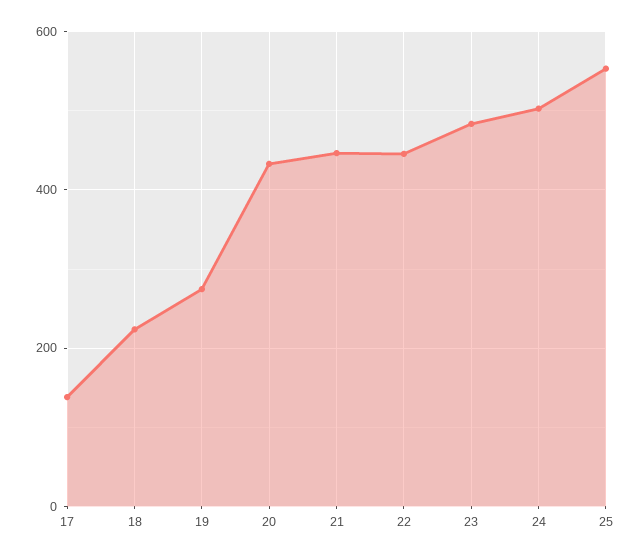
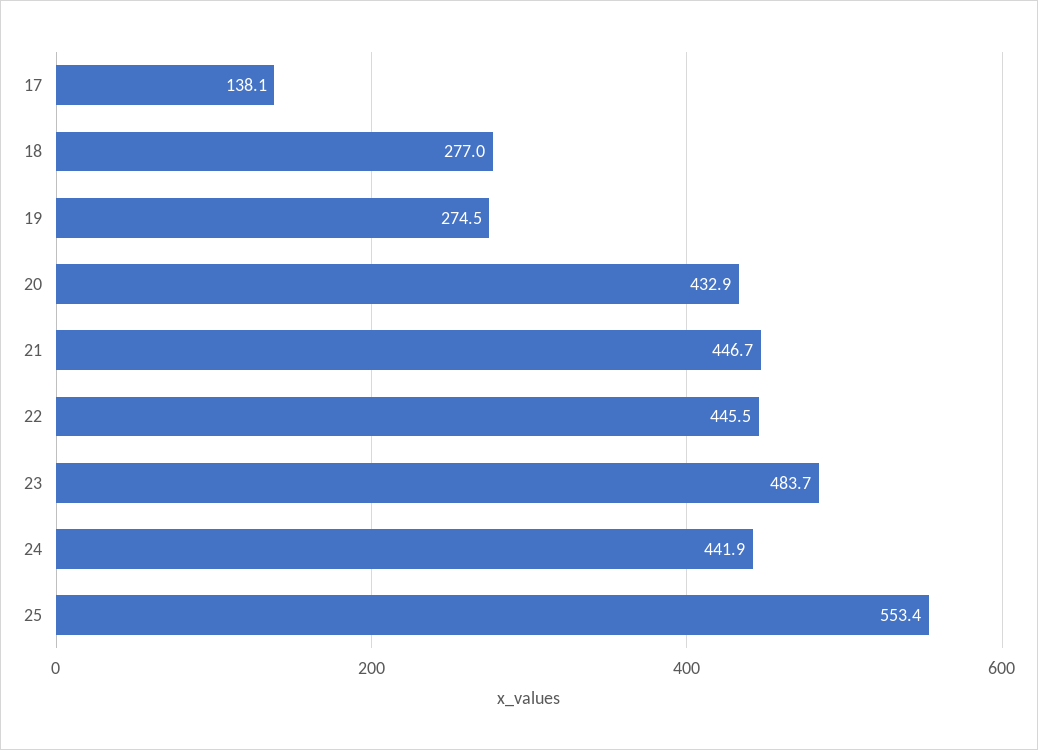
18: 220 -> 277
24: 500 -> 441.9

